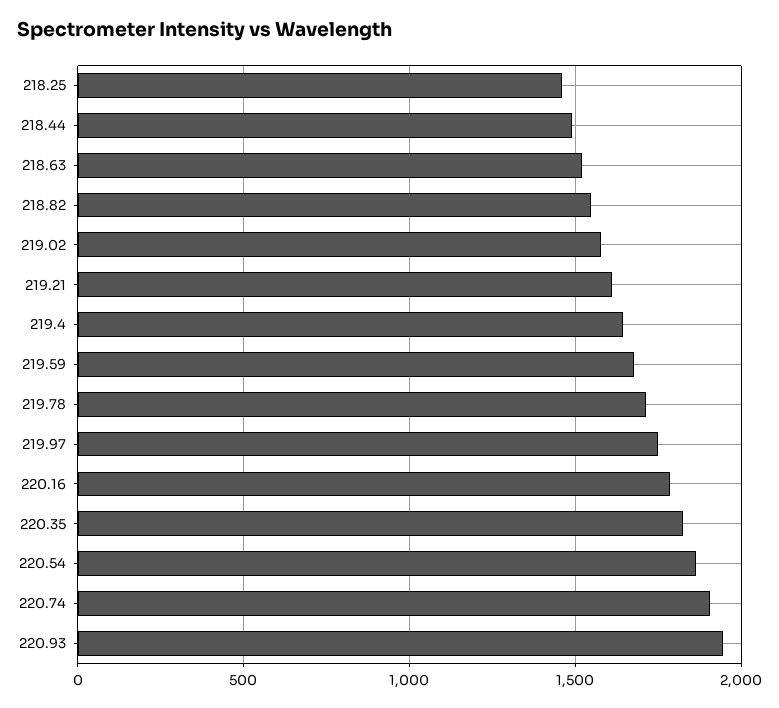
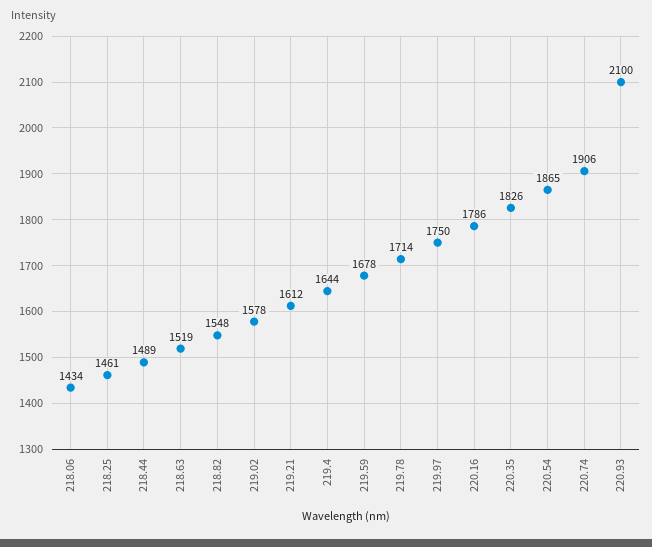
220.93: 1950 -> 2100
218.06: none -> 1434

